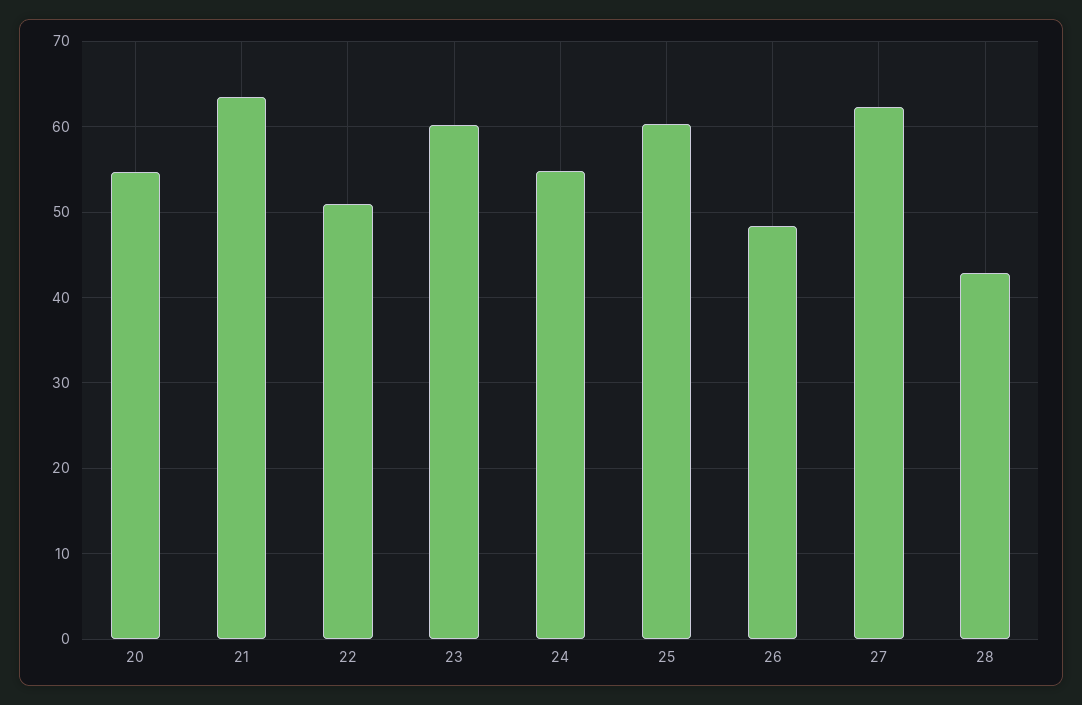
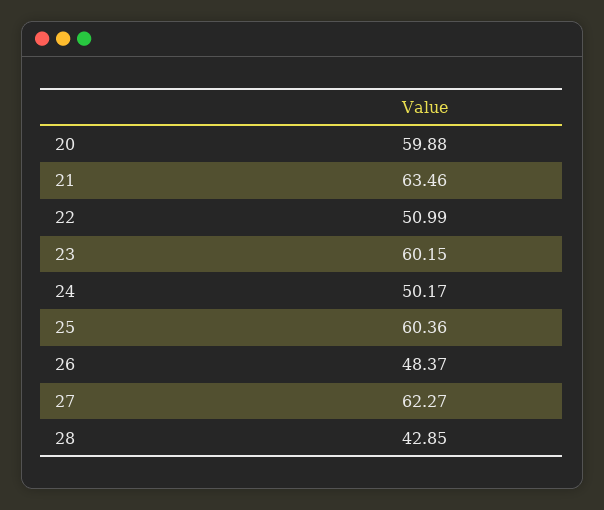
20: 55 -> 59.88
24: 55 -> 50.17

